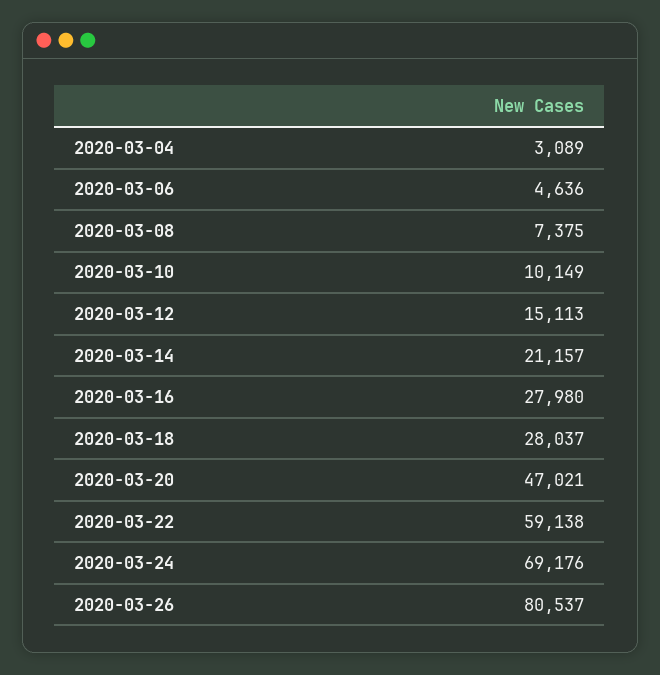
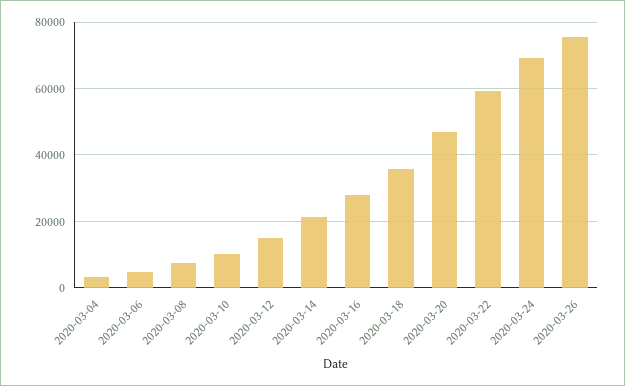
2020-03-18: 28037 -> 36000
2020-03-26: 80537 -> 76000

